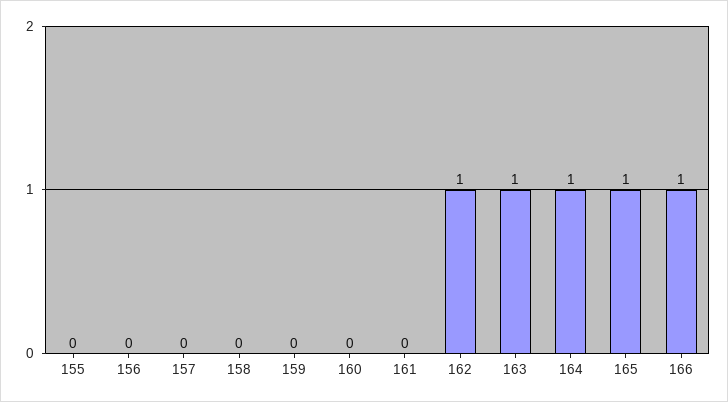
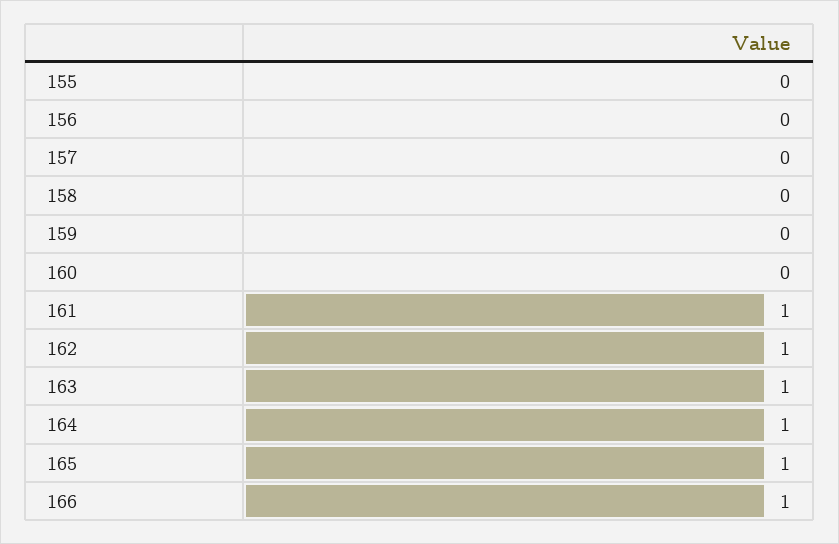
161: 0 -> 1

